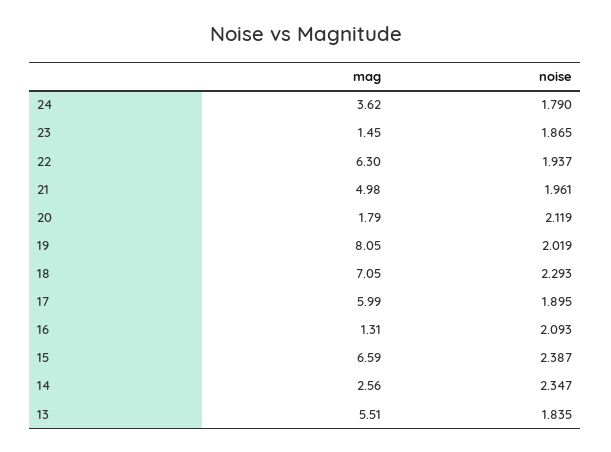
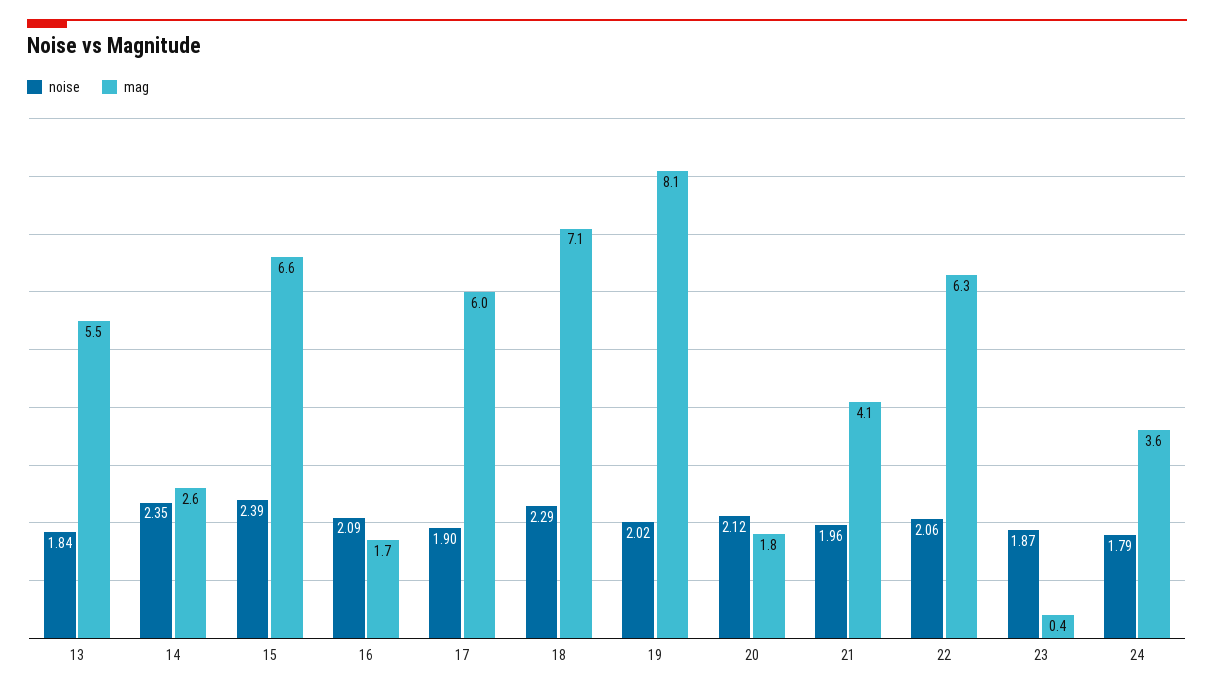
mag, 23: 1.45 -> 0.4
noise, 22: 1.937 -> 2.06
mag, 21: 4.98 -> 4.1
mag, 16: 1.31 -> 1.7

